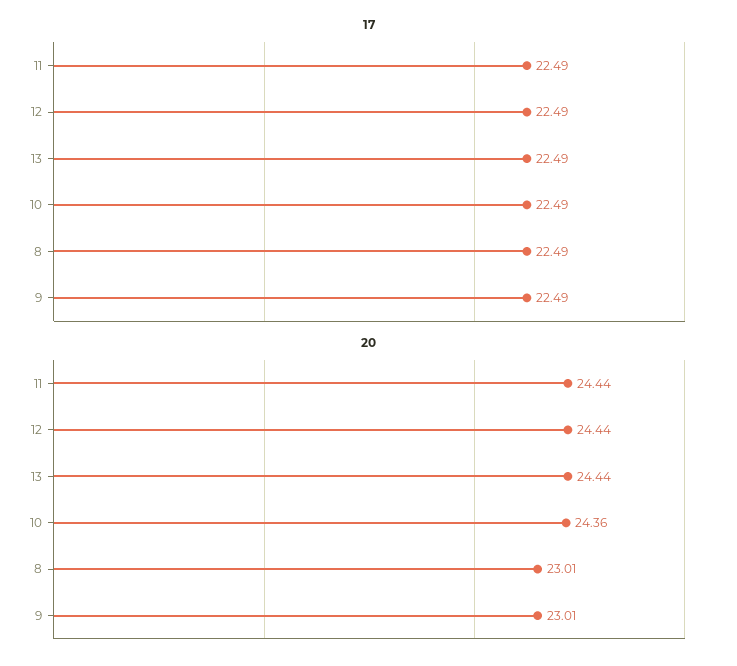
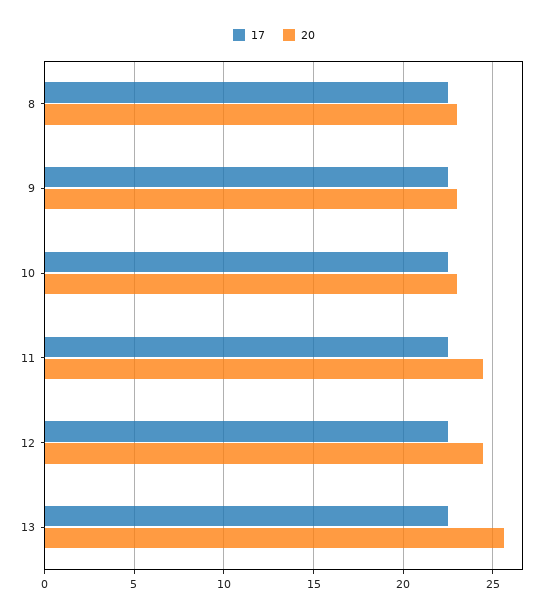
20, 13: 24.44 -> 25.5
20, 10: 24.36 -> 23

